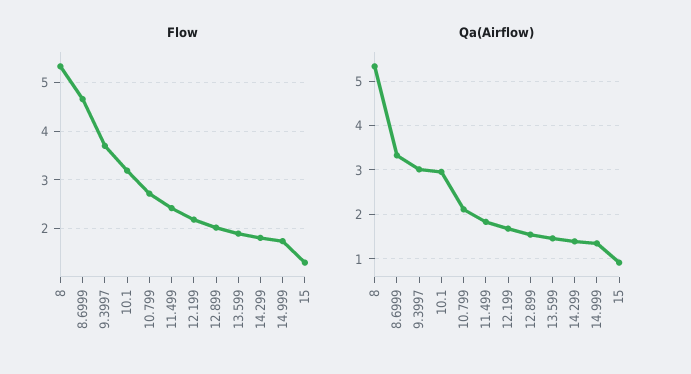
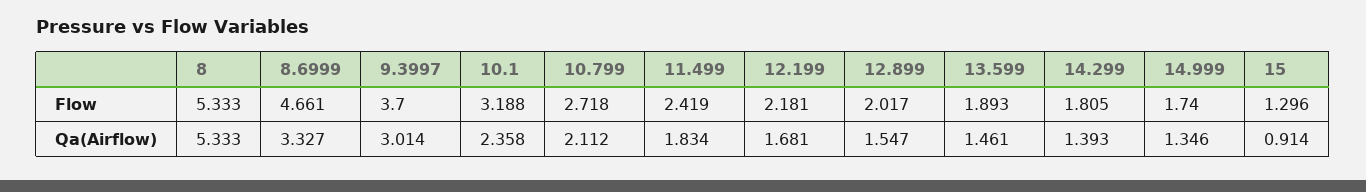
Qa(Airflow), 10.1: 3 -> 2.358

